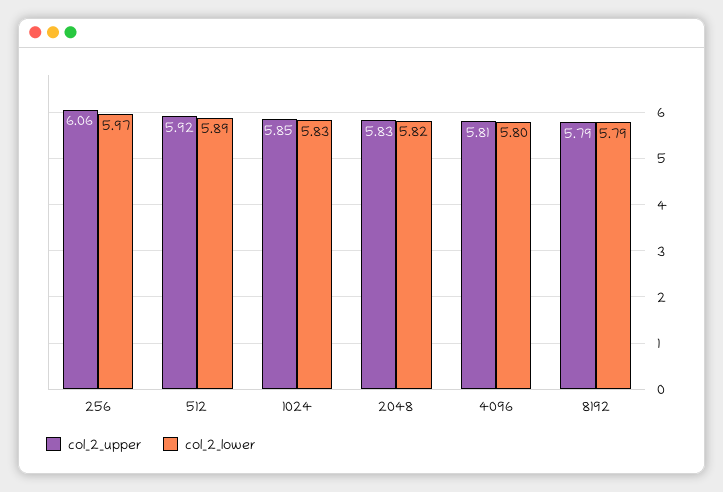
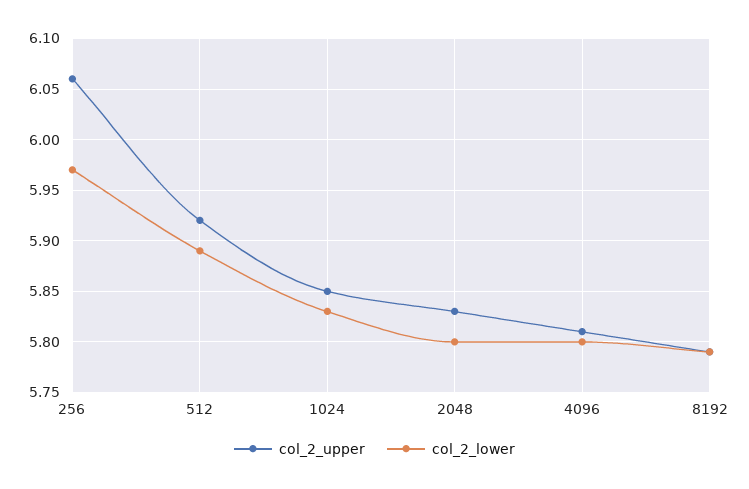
col_2_lower, 2048: 5.82 -> 5.8

